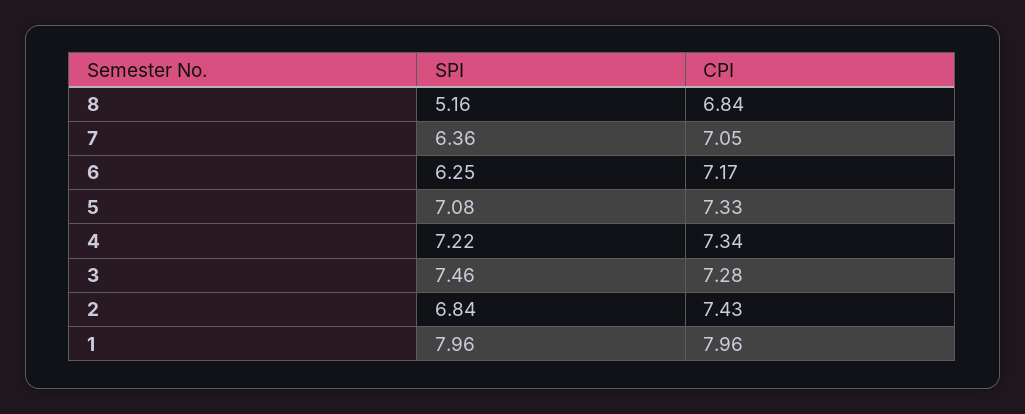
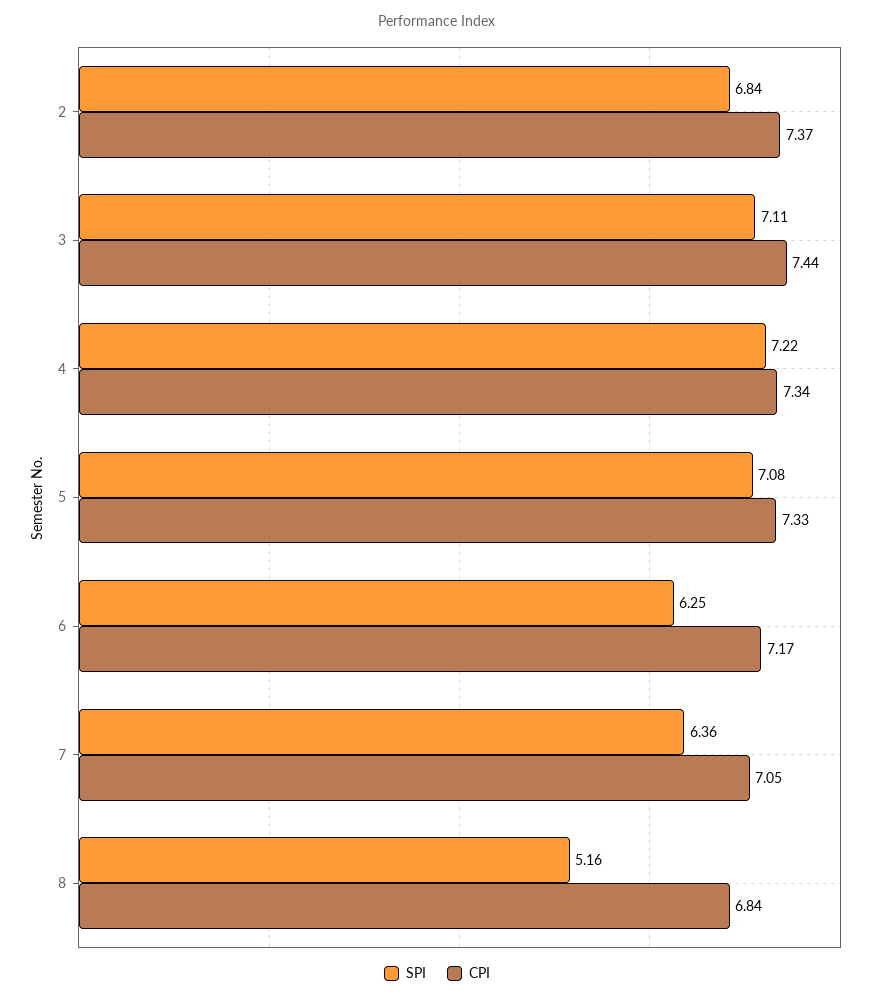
SPI, 3: 7.46 -> 7.11
CPI, 3: 7.28 -> 7.44
CPI, 2: 7.43 -> 7.37
SPI, 1: 7.96 -> none
CPI, 1: 7.96 -> none

